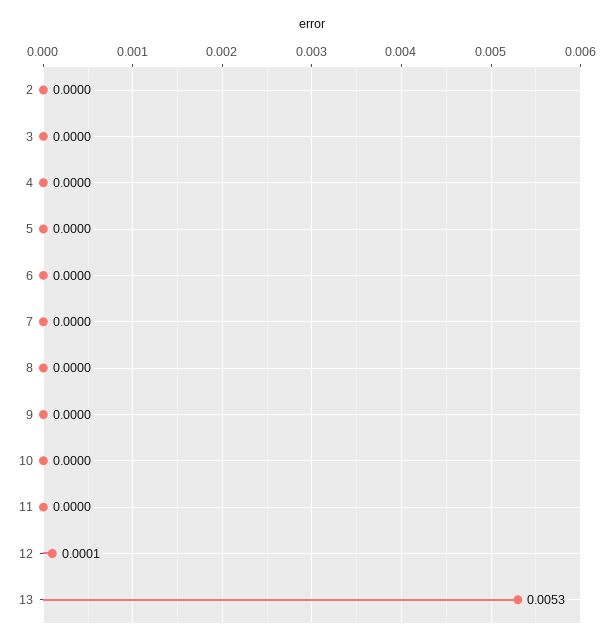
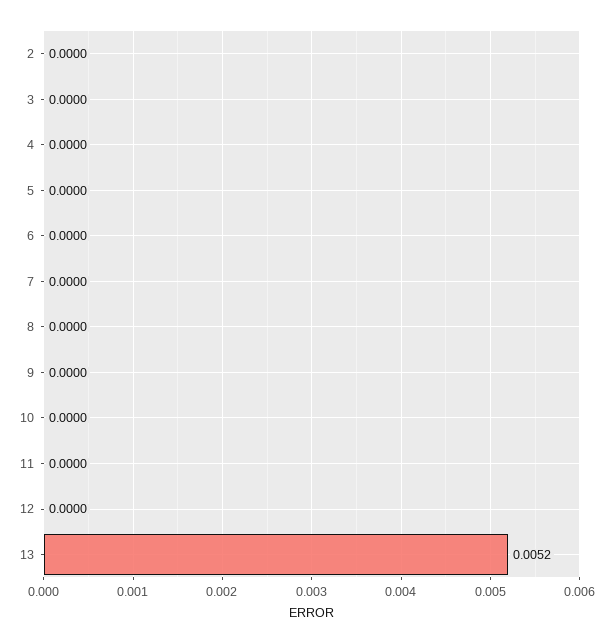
12: 0.0001 -> 0
13: 0.0053 -> 0.0052

